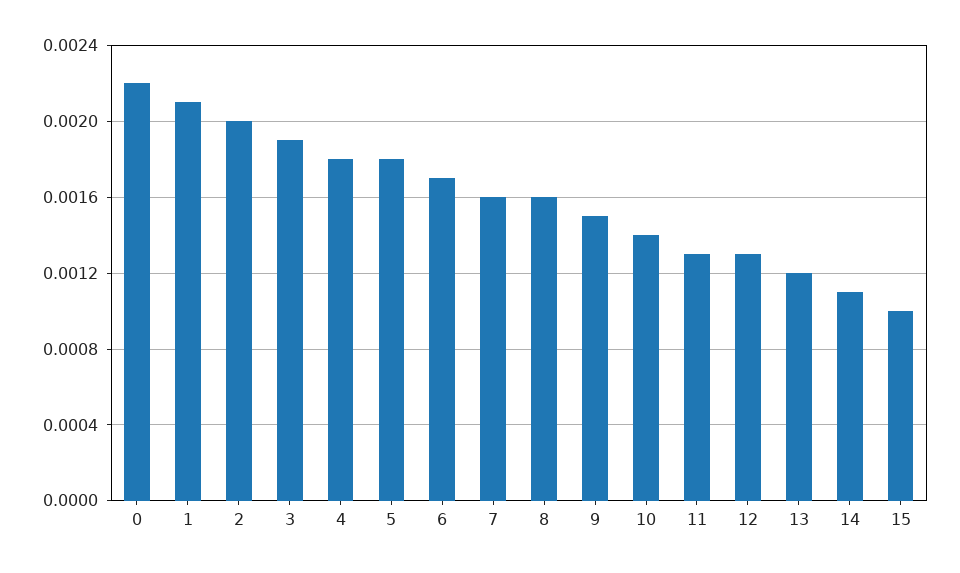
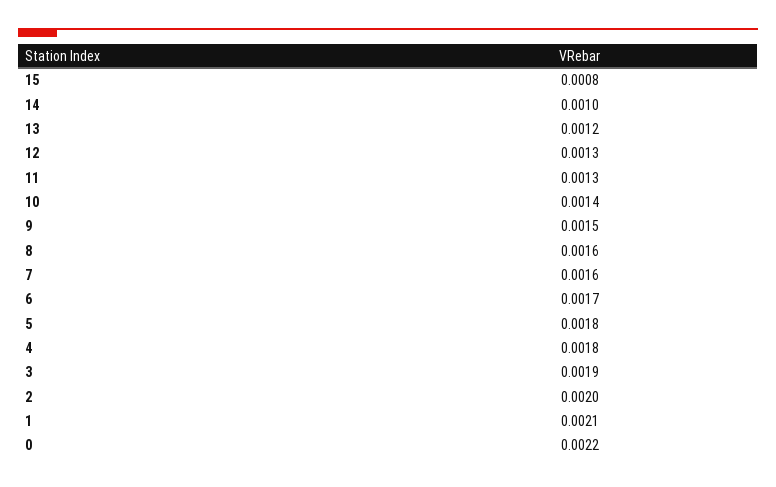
14: 0.0011 -> 0.001
15: 0.001 -> 0.0008

